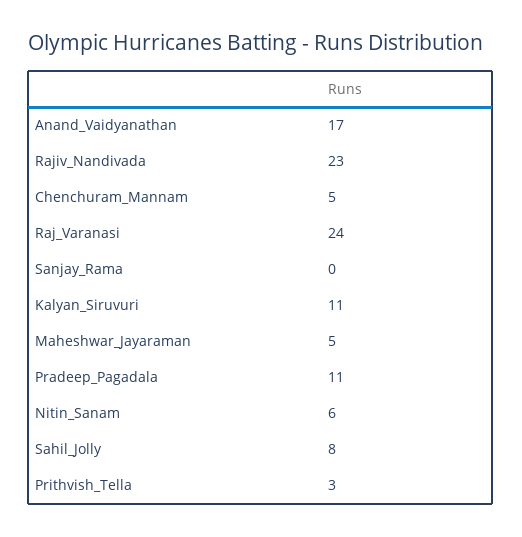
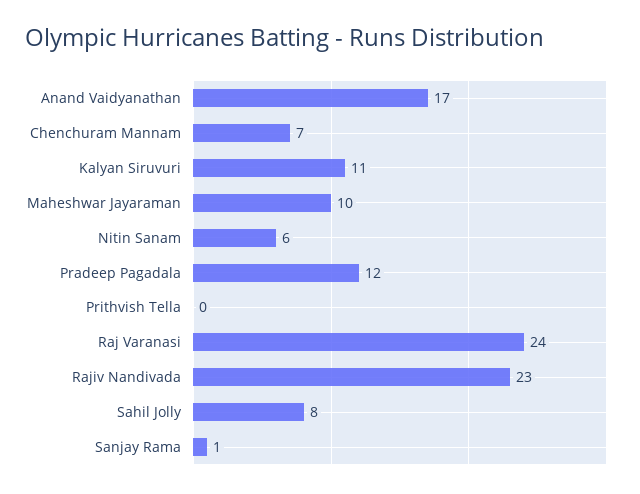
Chenchuram_Mannam: 5 -> 7
Sanjay_Rama: 0 -> 1
Maheshwar_Jayaraman: 5 -> 10
Pradeep_Pagadala: 11 -> 12
Prithvish_Tella: 3 -> 0

